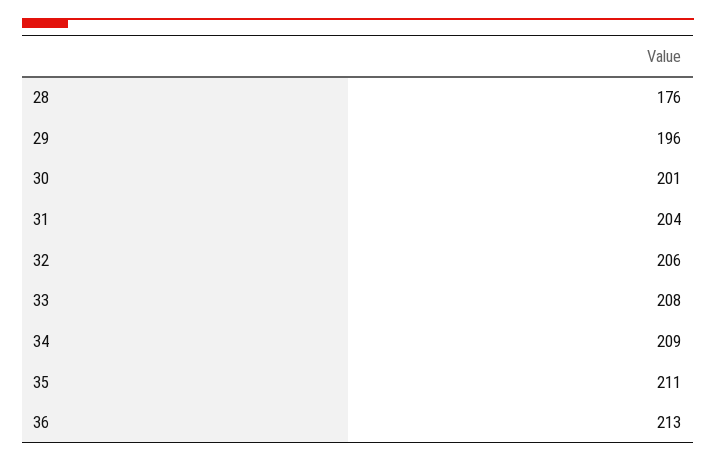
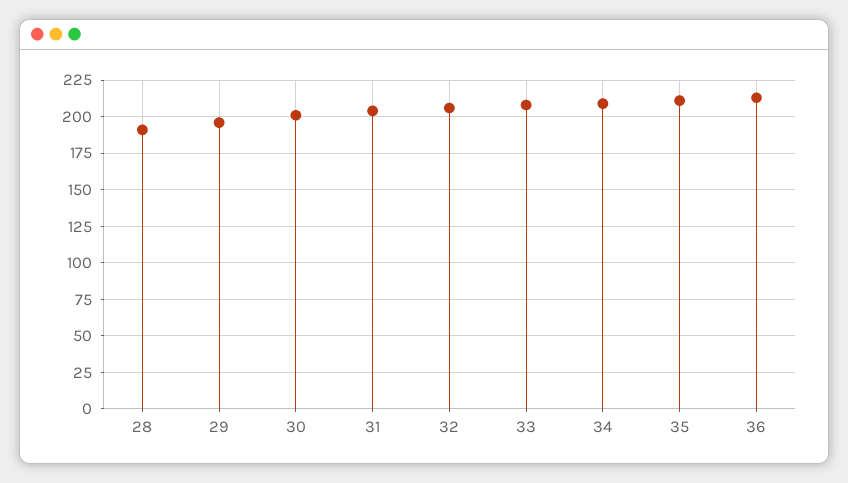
28: 176 -> 190

